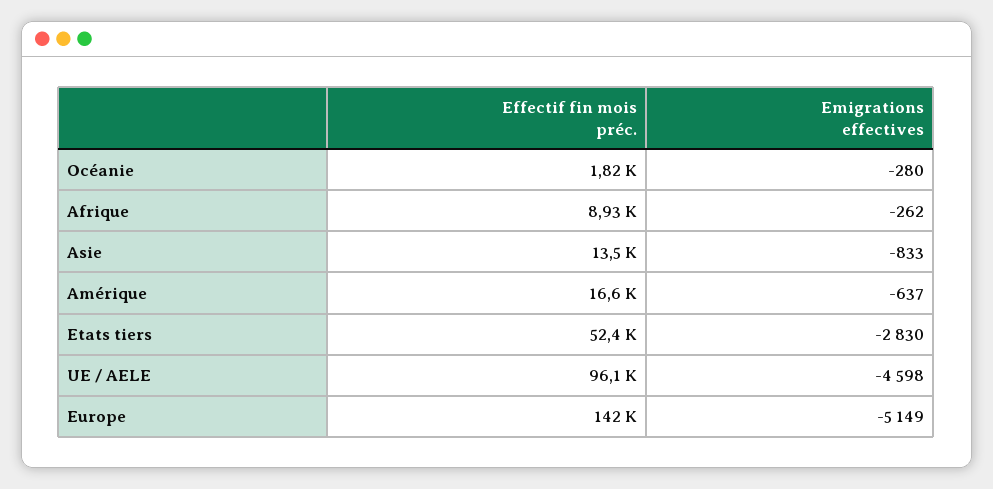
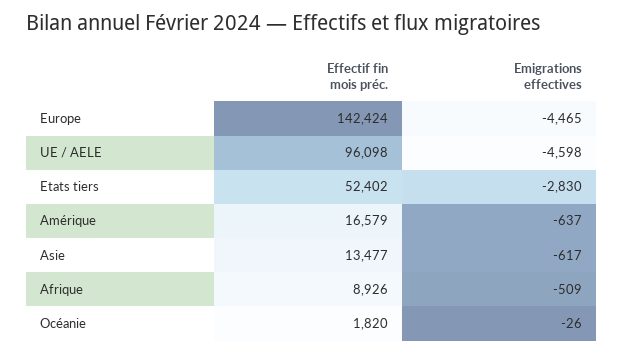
Emigrations effectives, Océanie: -280 -> -26
Emigrations effectives, Afrique: -262 -> -509
Emigrations effectives, Asie: -833 -> -617
Emigrations effectives, Europe: -5149 -> -4465

